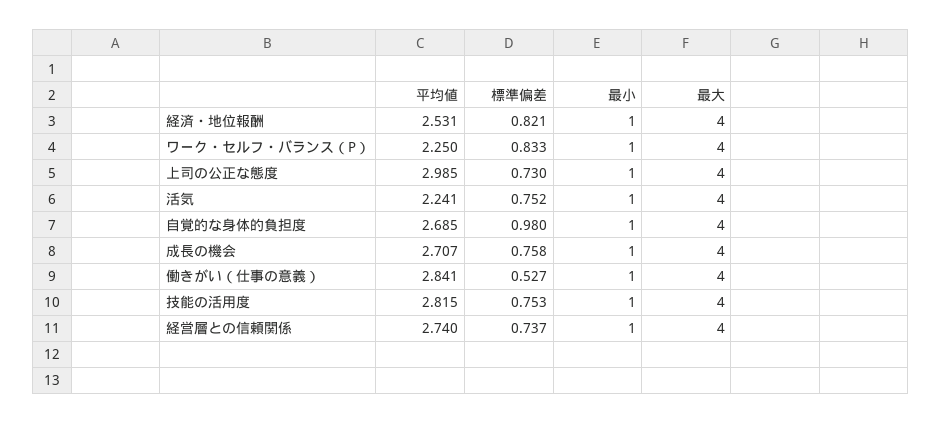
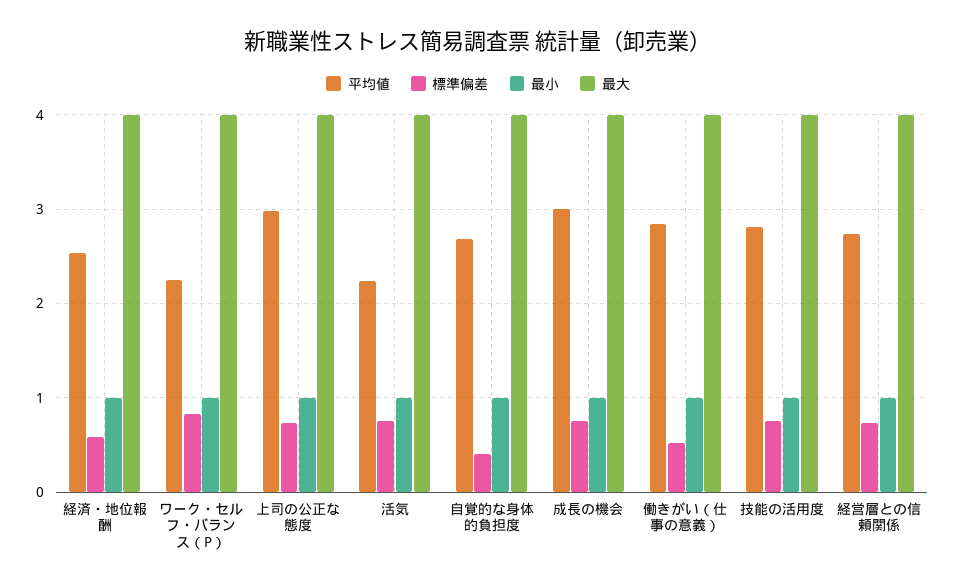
標準偏差, 経済・地位報酬: 0.821 -> 0.6
標準偏差, 自覚的な身体的負担度: 0.98 -> 0.4
平均値, 成長の機会: 2.707 -> 3

